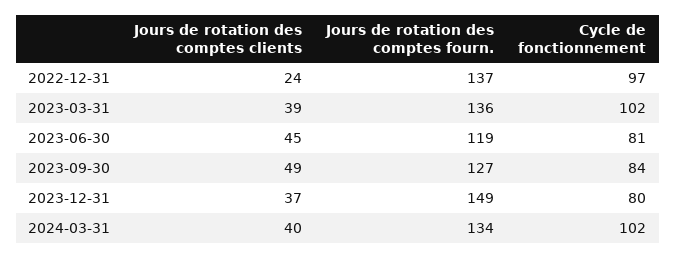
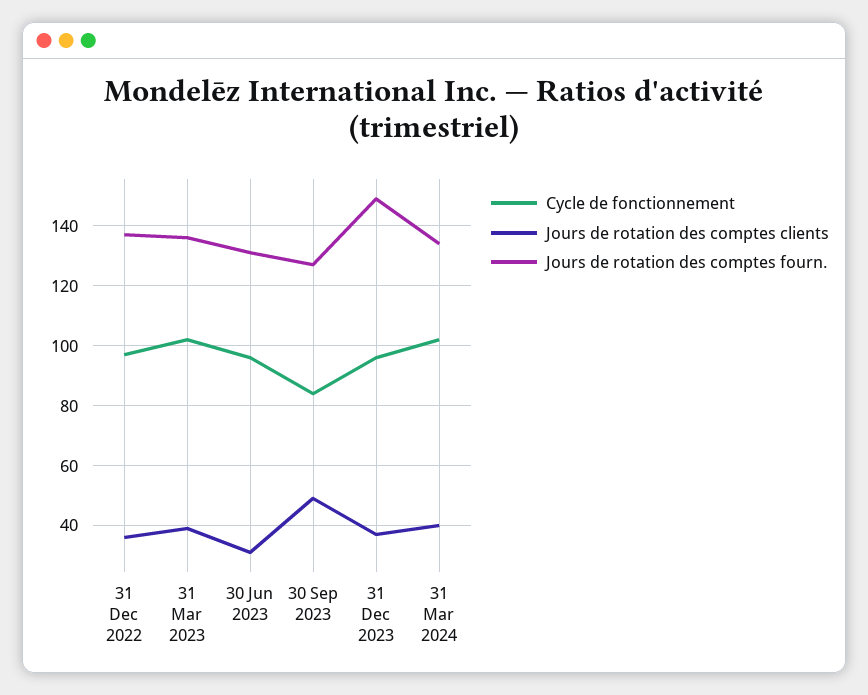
Jours de rotation des comptes clients, 2022-12-31: 24 -> 35
Jours de rotation des comptes clients, 2023-06-30: 45 -> 30
Jours de rotation des comptes fourn., 2023-06-30: 119 -> 130
Cycle de fonctionnement, 2023-06-30: 81 -> 95
Cycle de fonctionnement, 2023-12-31: 80 -> 95

